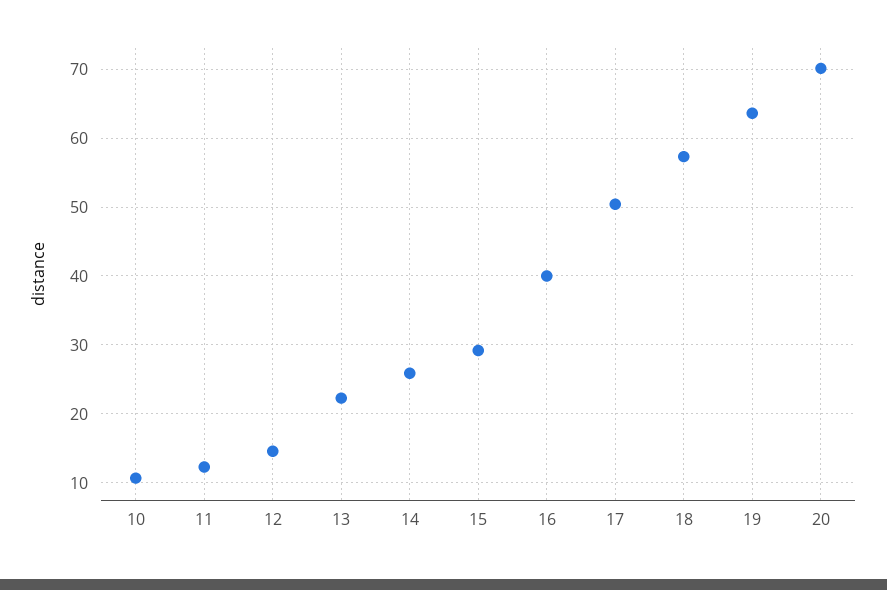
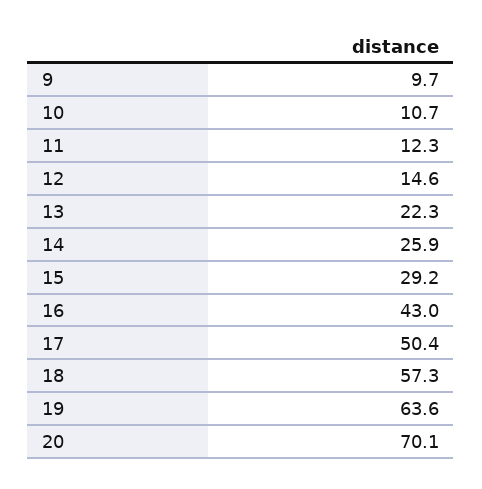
16: 40 -> 43
9: none -> 9.7

